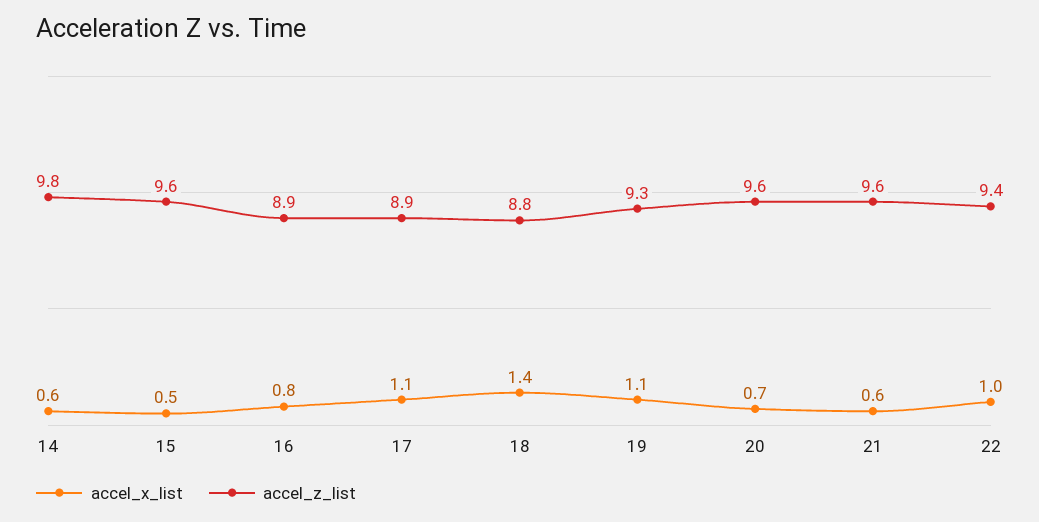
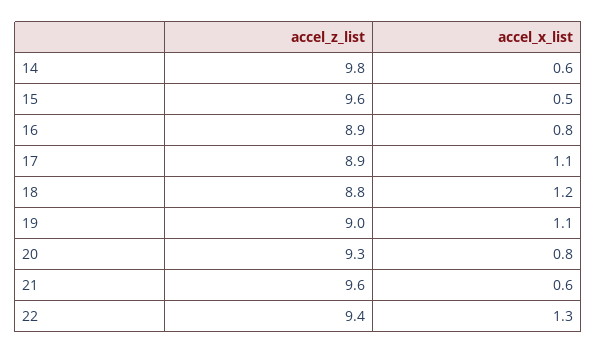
accel_x_list, 18: 1.4 -> 1.2
accel_z_list, 19: 9.3 -> 9
accel_x_list, 20: 0.7 -> 0.8
accel_z_list, 20: 9.6 -> 9.3
accel_x_list, 22: 1 -> 1.3

